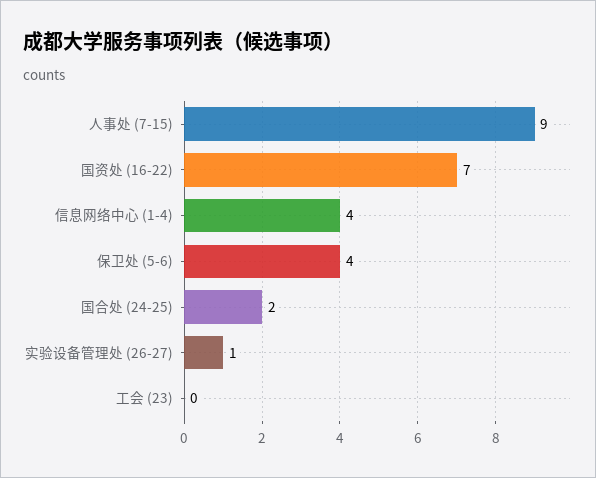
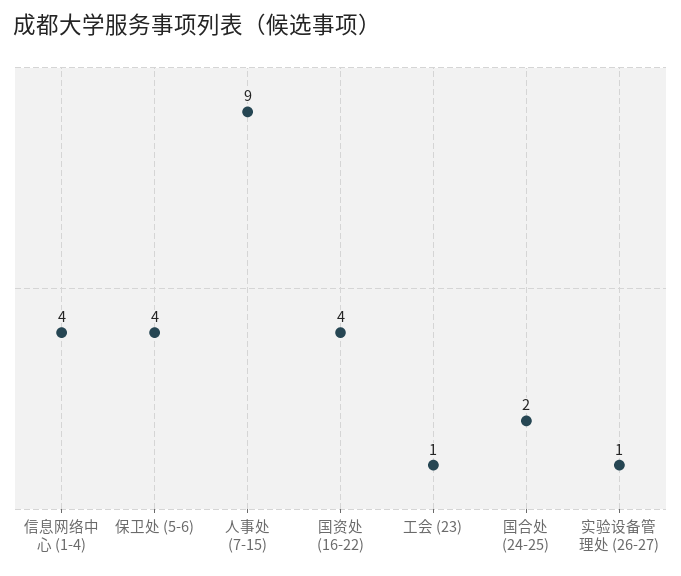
国资处 (16-22): 7 -> 4
工会 (23): 0 -> 1

